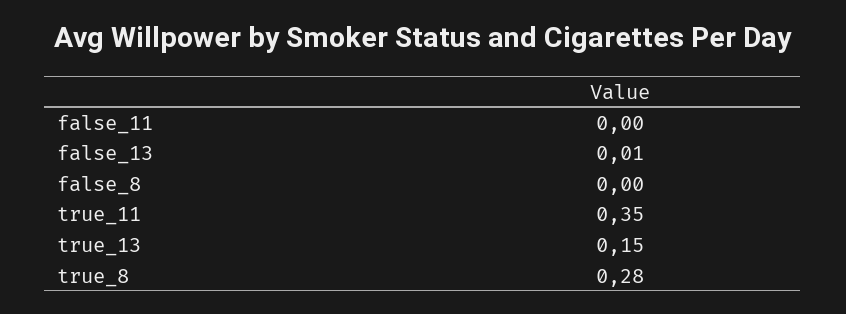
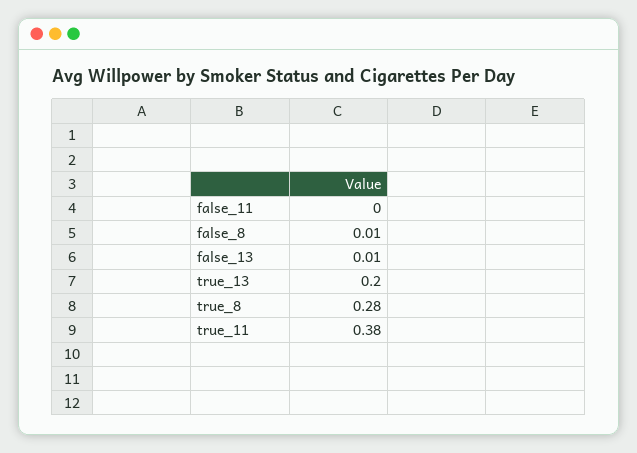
false_8: 0 -> 0.01
true_11: 0.35 -> 0.38
true_13: 0.15 -> 0.2

